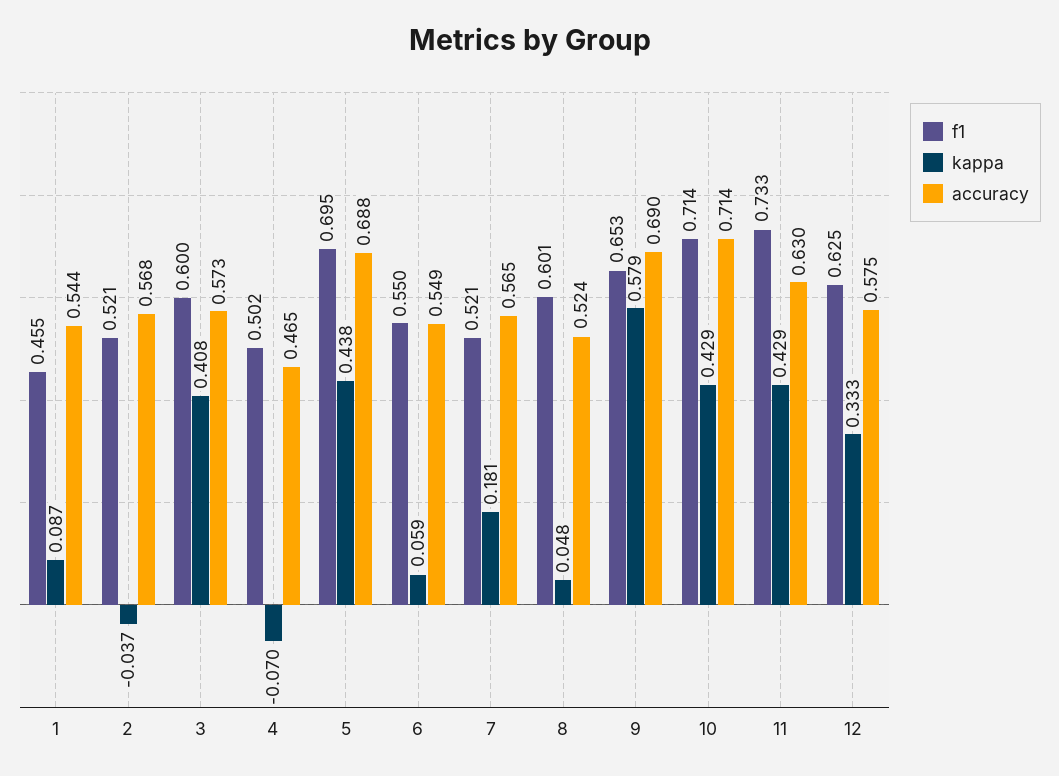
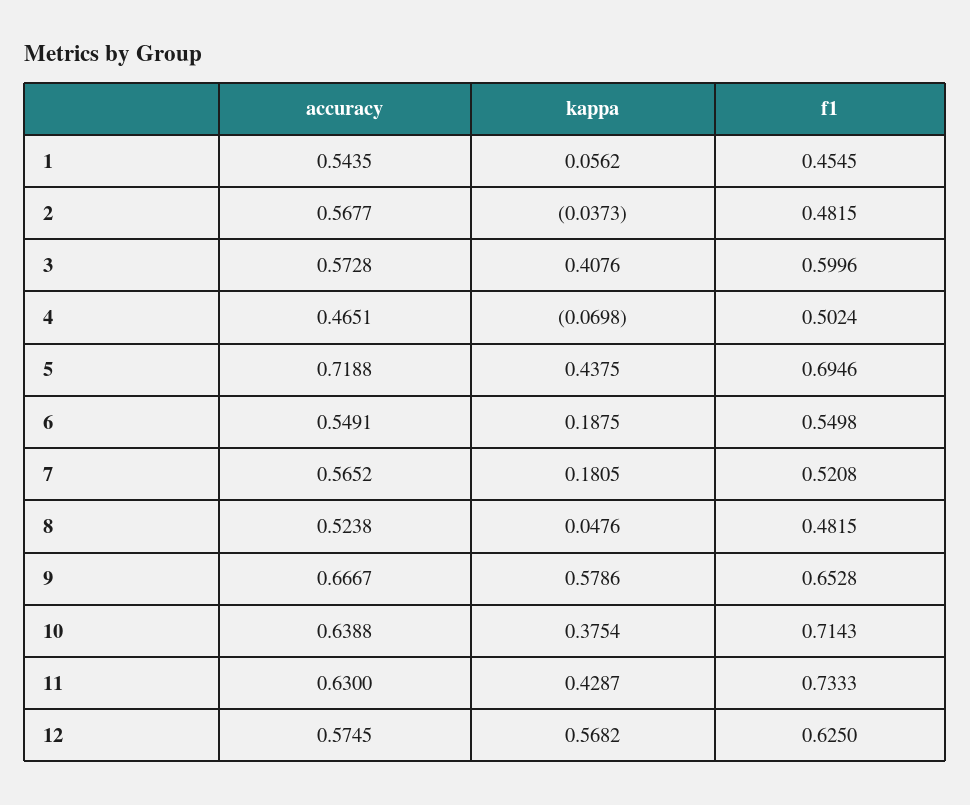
kappa, 1: 0.087 -> 0.0562
f1, 2: 0.521 -> 0.4815
accuracy, 5: 0.688 -> 0.7188
kappa, 6: 0.059 -> 0.1875
f1, 8: 0.601 -> 0.4815
accuracy, 9: 0.69 -> 0.6667
kappa, 10: 0.429 -> 0.3754
accuracy, 10: 0.714 -> 0.6388
kappa, 12: 0.333 -> 0.5682

